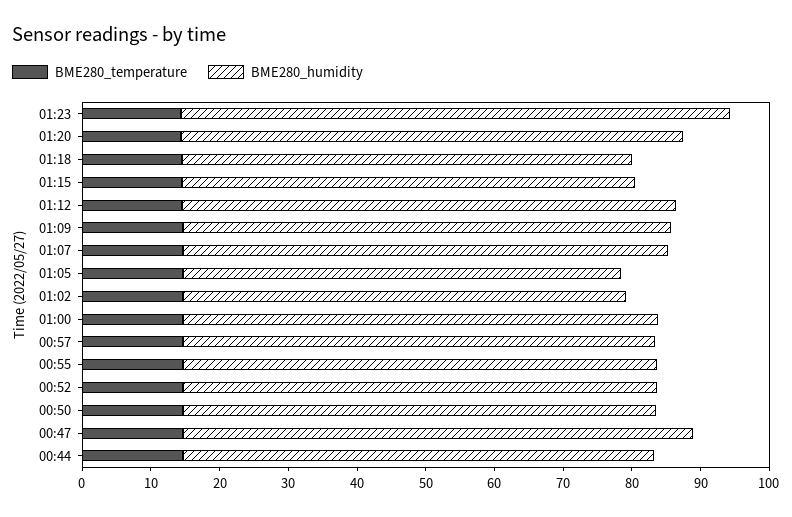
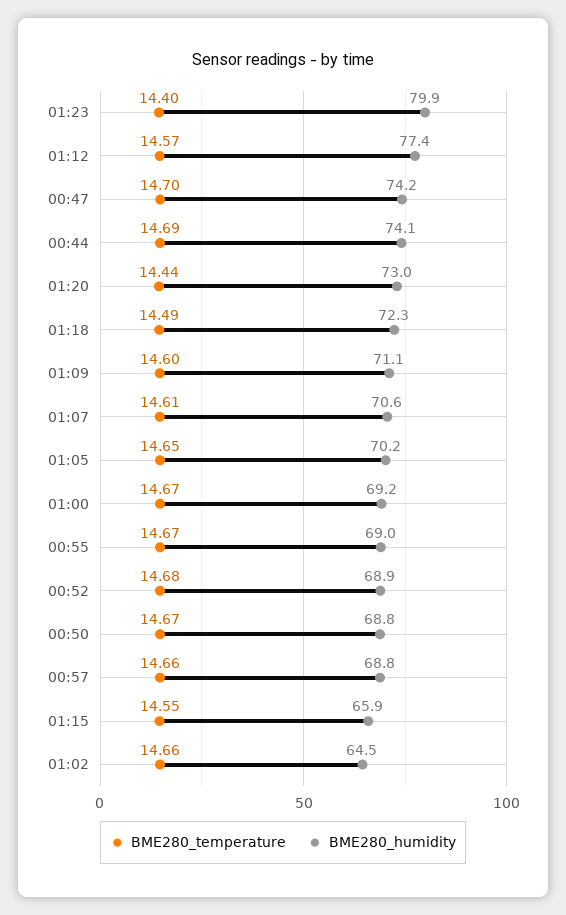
BME280_humidity, 01:18: 66 -> 72.3
BME280_humidity, 01:12: 72 -> 77.4
BME280_humidity, 01:05: 64 -> 70.2
BME280_humidity, 00:44: 68 -> 74.1

